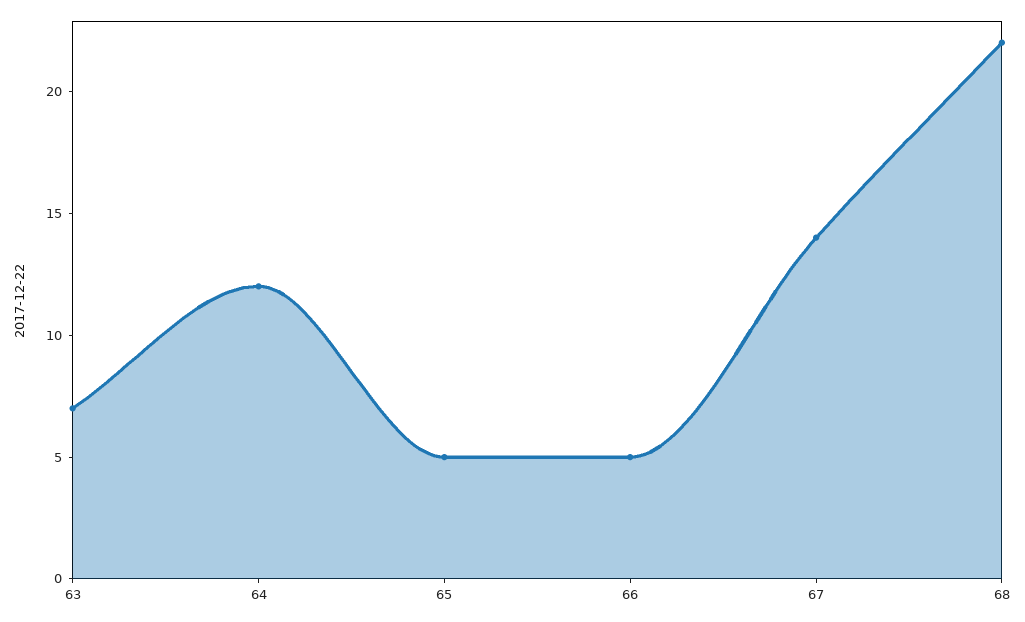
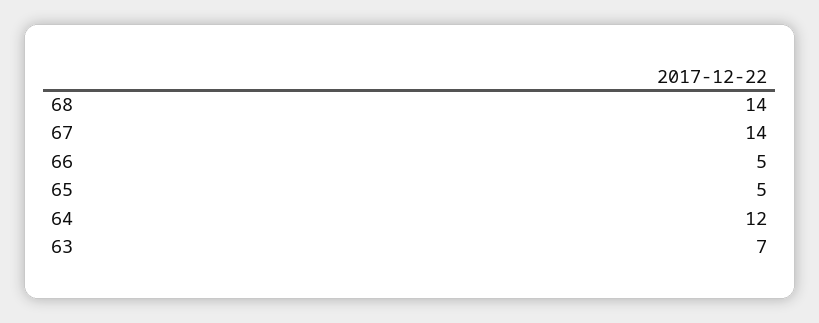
68: 22 -> 14

